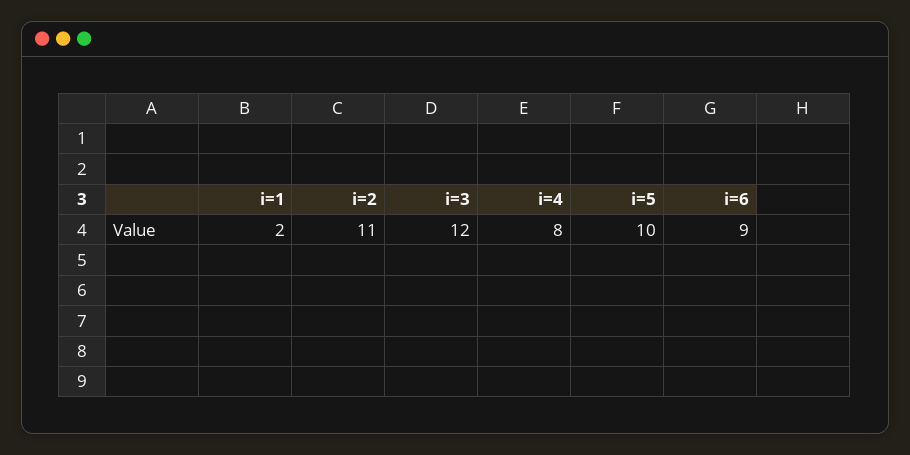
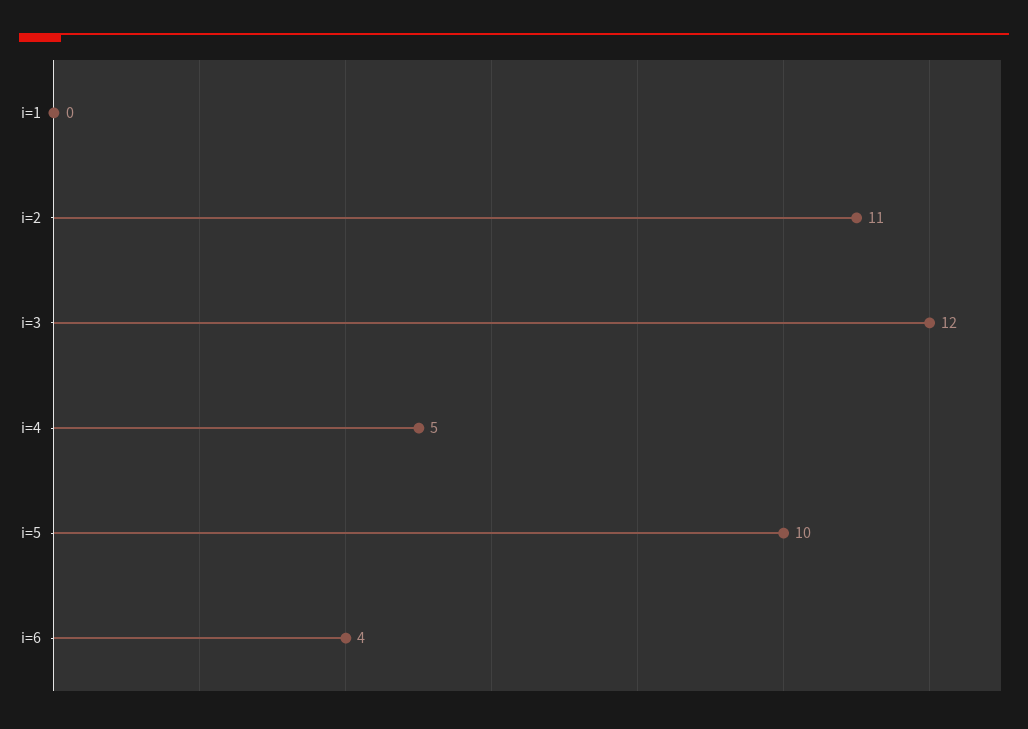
i=1: 2 -> 0
i=4: 8 -> 5
i=6: 9 -> 4

